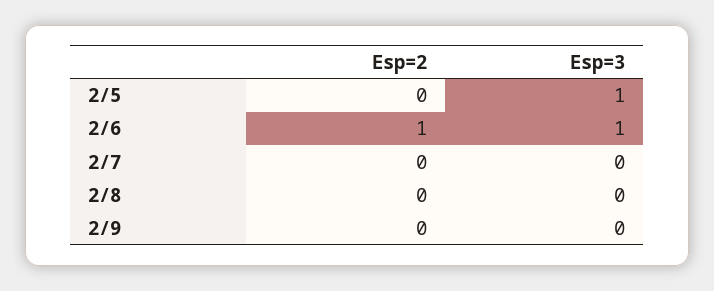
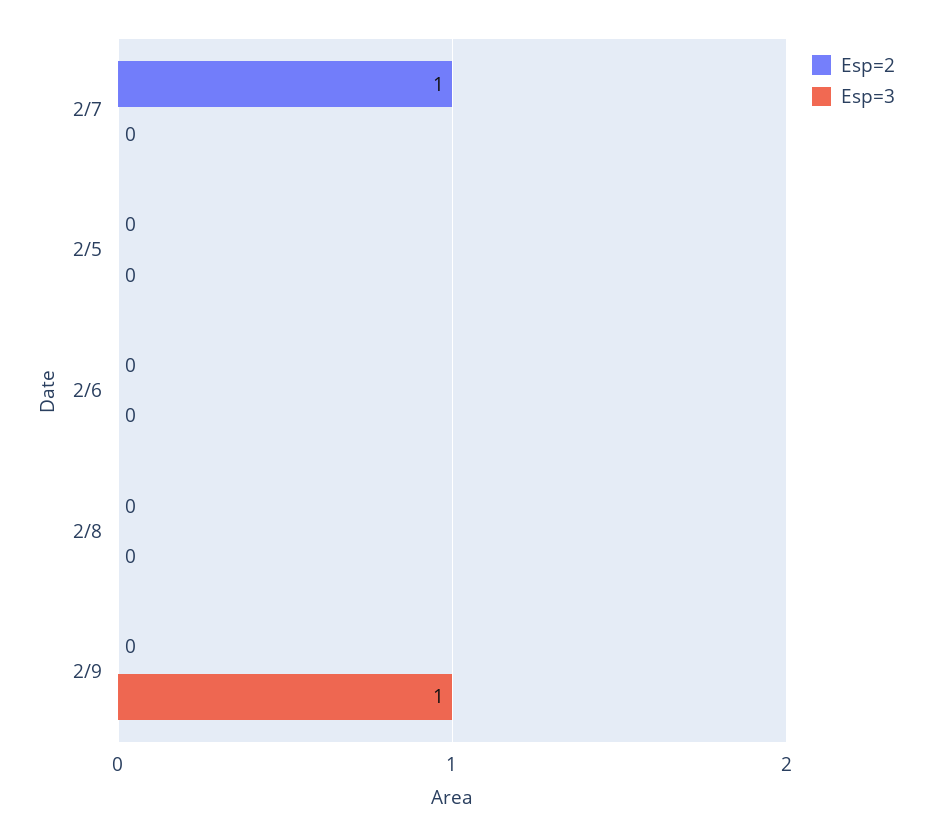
Esp=3, 2/5: 1 -> 0
Esp=2, 2/6: 1 -> 0
Esp=3, 2/6: 1 -> 0
Esp=2, 2/7: 0 -> 1
Esp=3, 2/9: 0 -> 1

